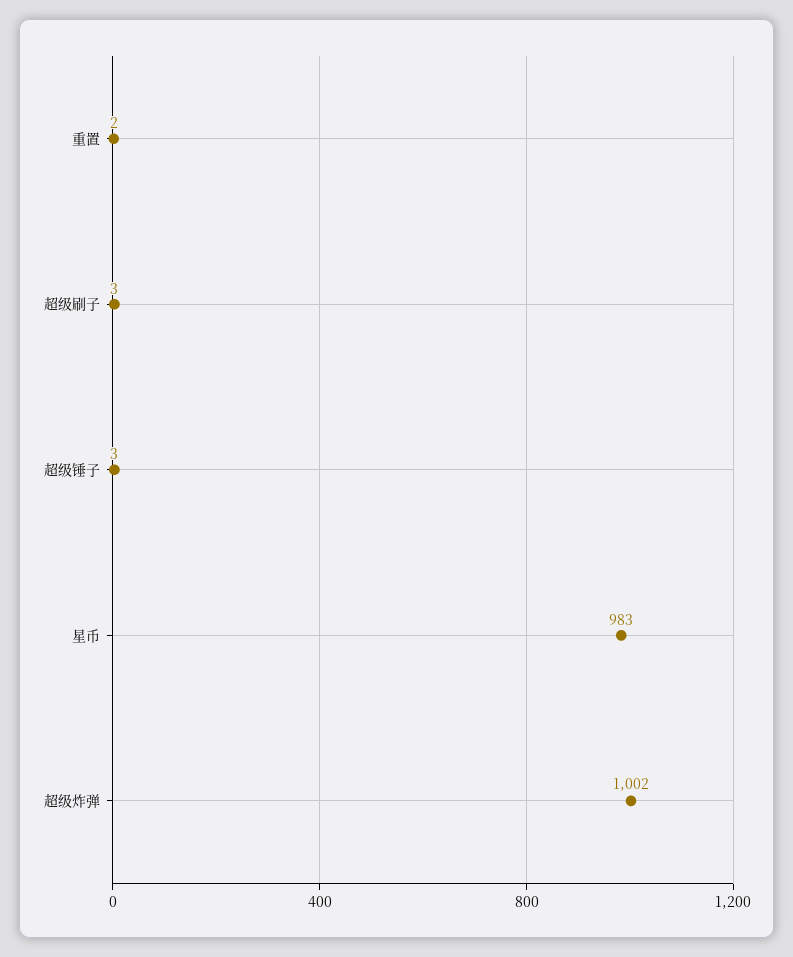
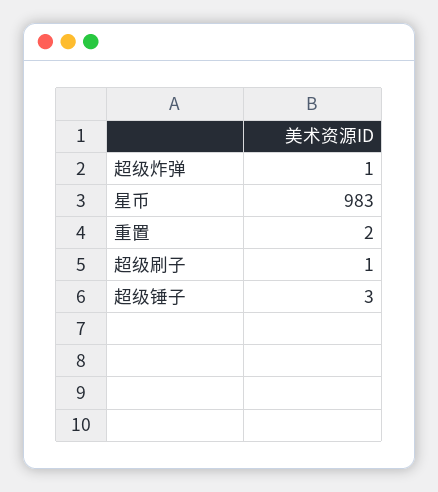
超级刷子: 3 -> 1
超级炸弹: 1002 -> 1

